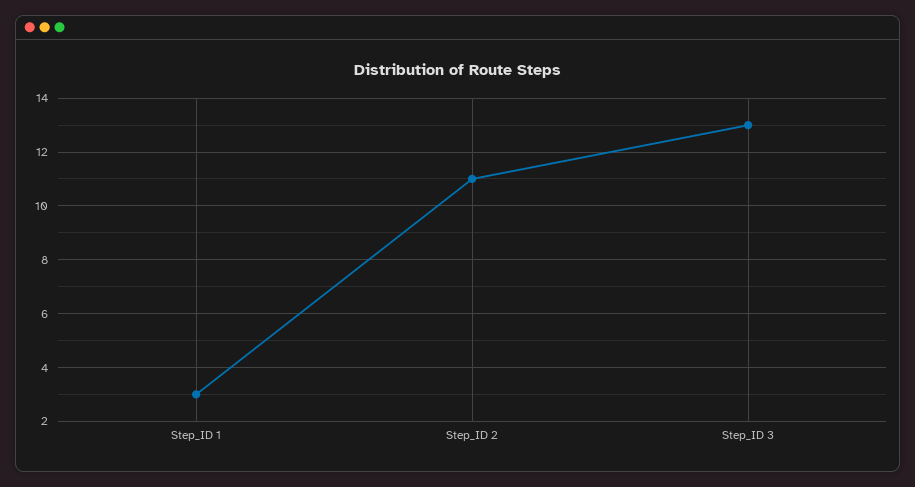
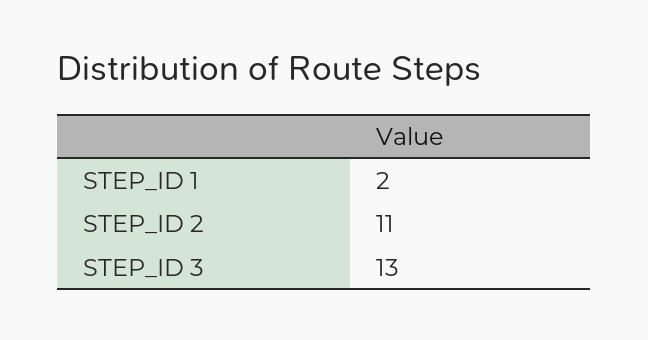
Step_ID 1: 3 -> 2

